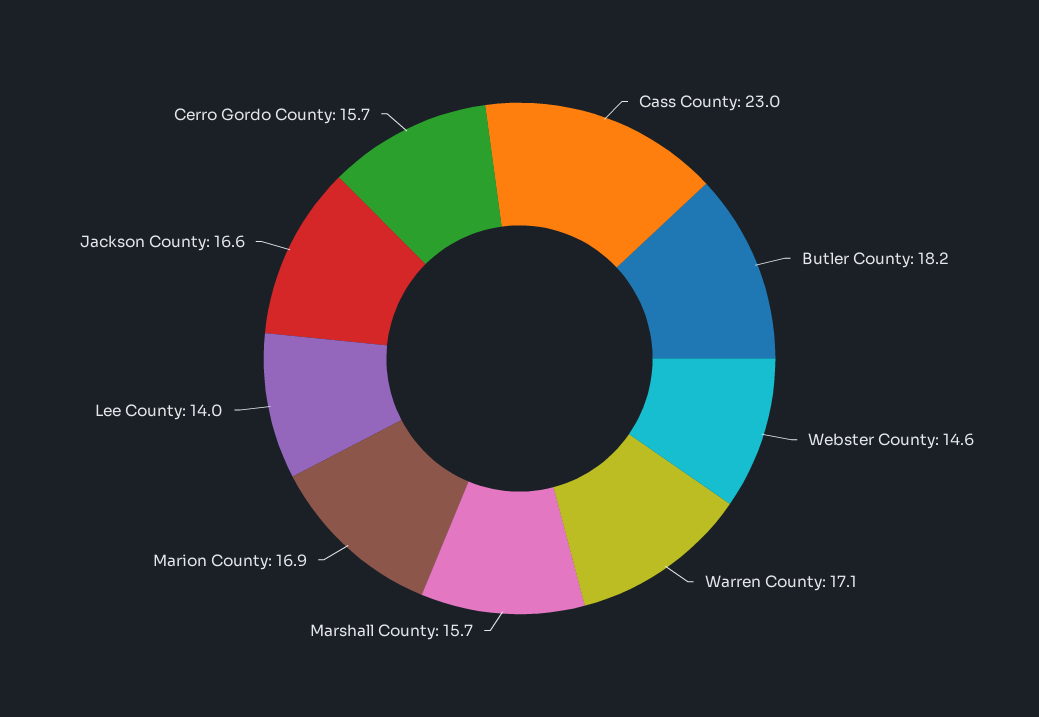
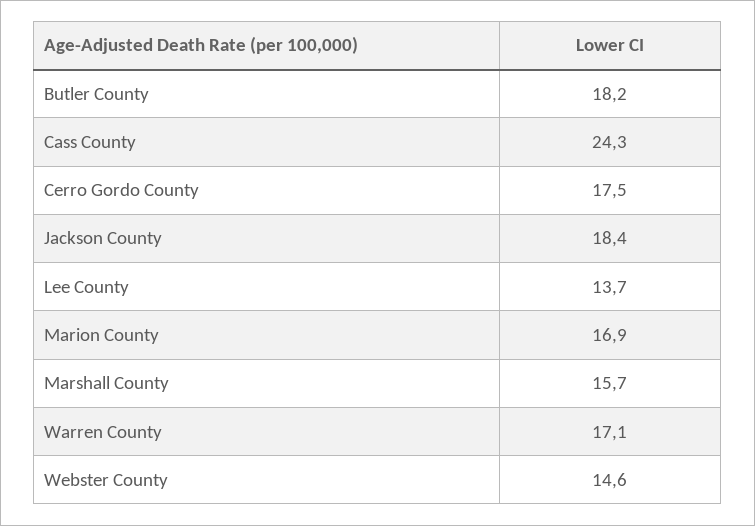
Cass County: 23 -> 24.3
Lee County: 14 -> 13.7
Jackson County: 16.6 -> 18.4
Cerro Gordo County: 15.7 -> 17.5

